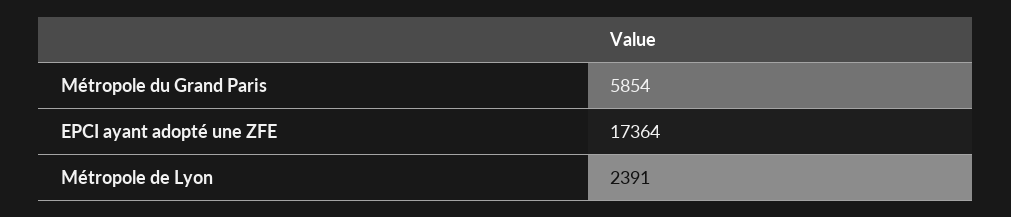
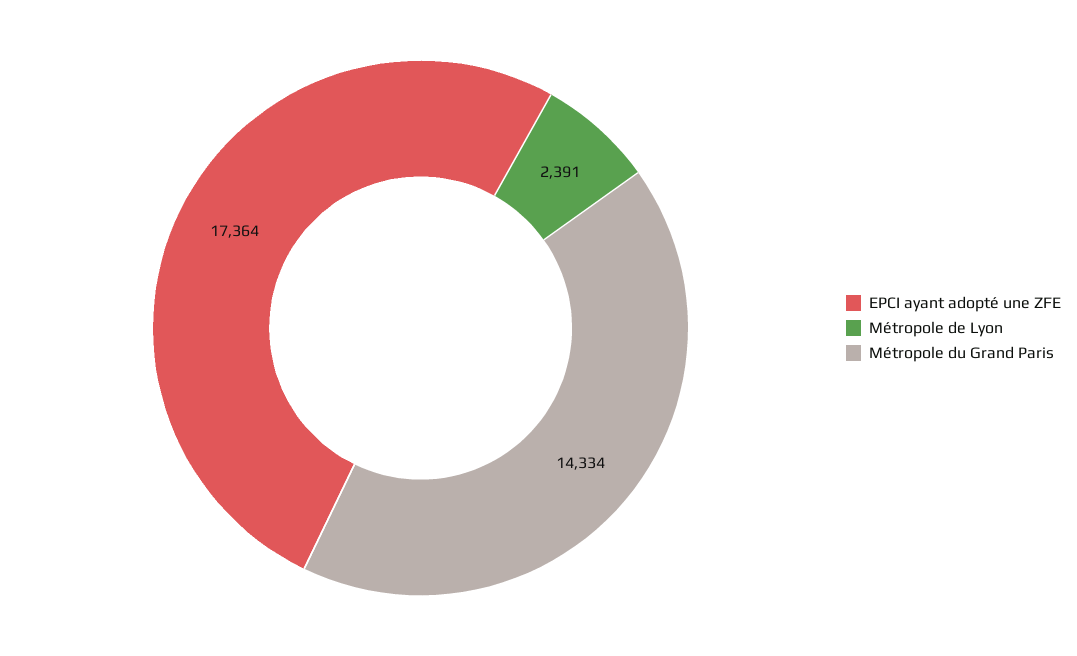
Métropole du Grand Paris: 5854 -> 14334

